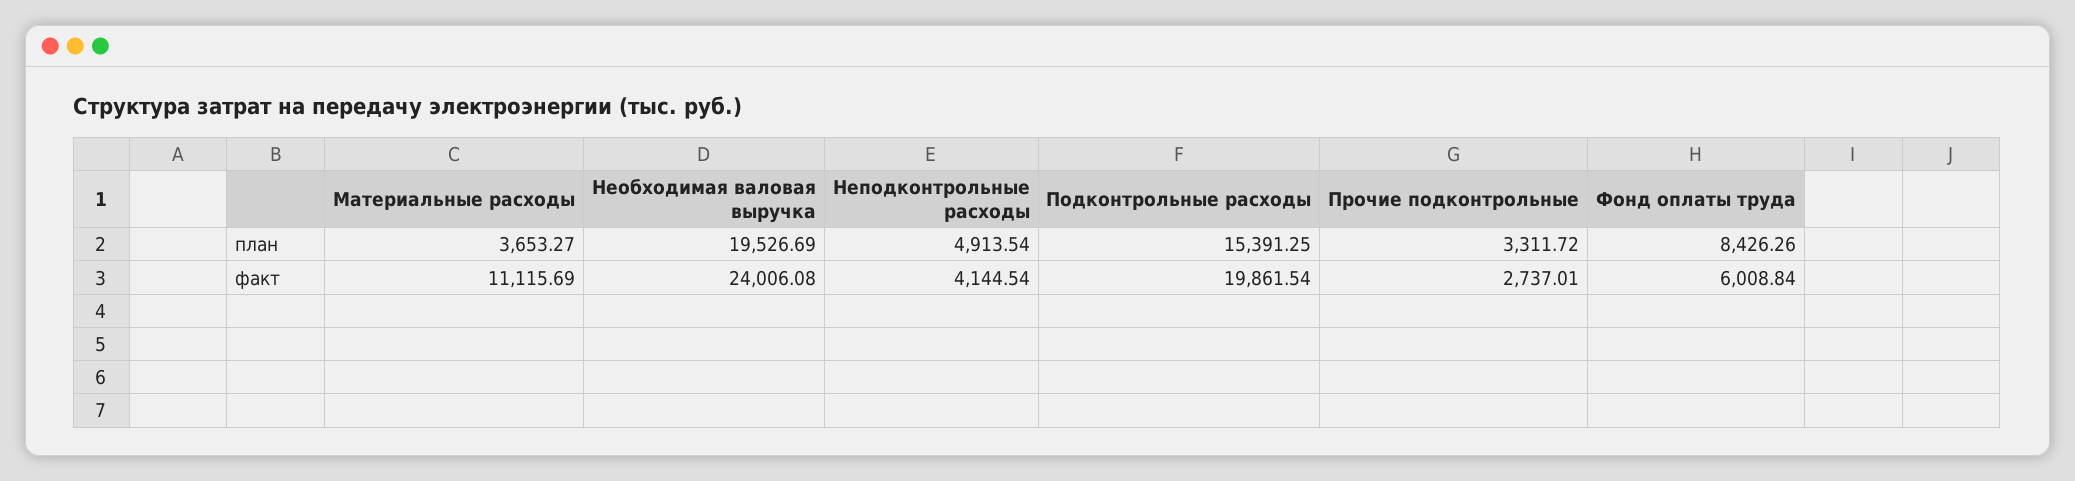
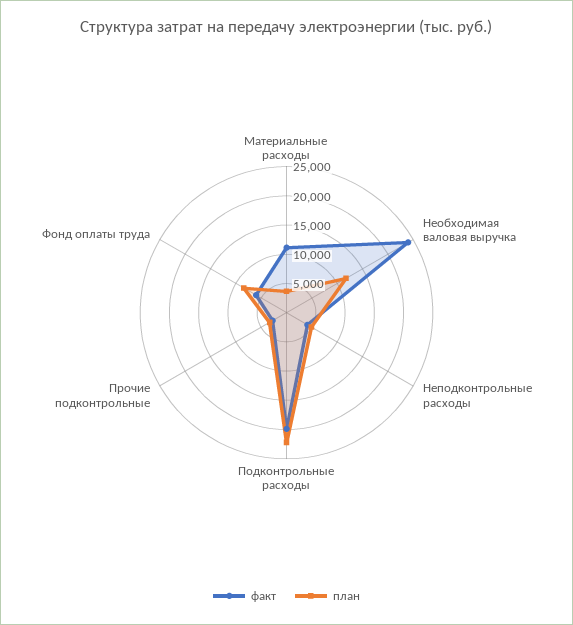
план, Необходимая валовая выручка: 19526.69 -> 12500
план, Подконтрольные расходы: 15391.25 -> 22500

